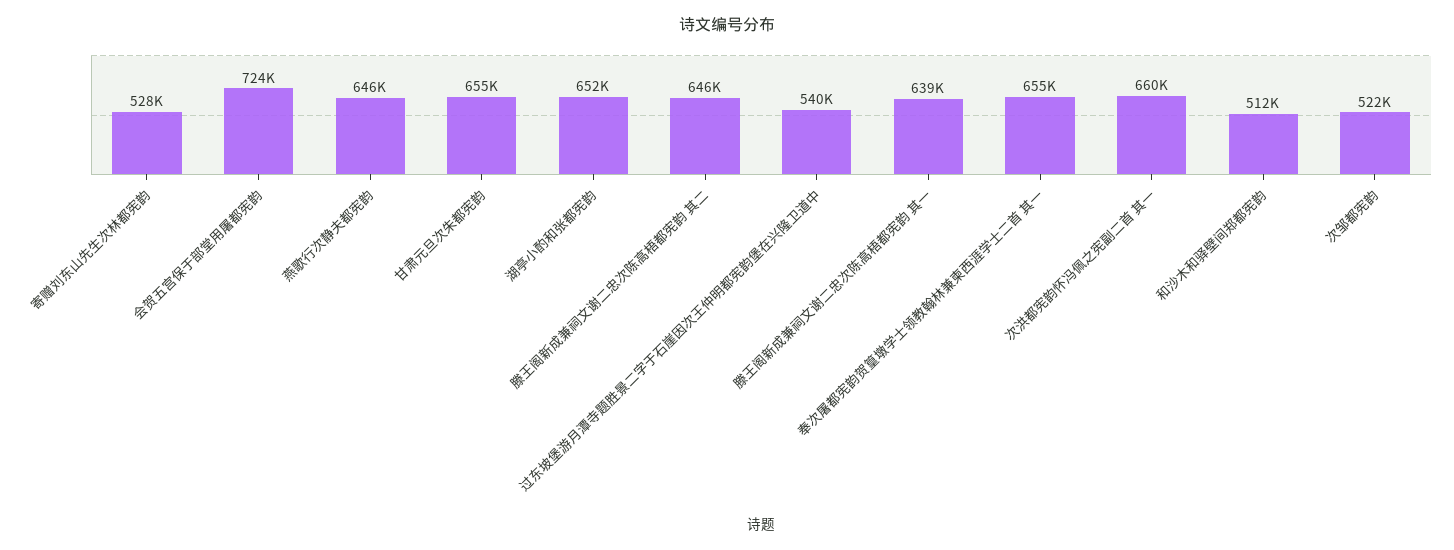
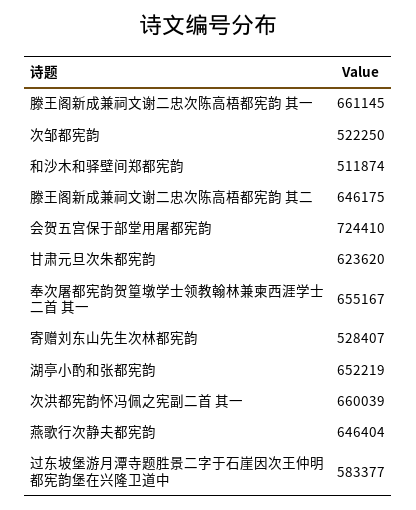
甘肃元旦次朱都宪韵: 655000 -> 623620
过东坡堡游月潭寺题胜景二字于石崖因次王仲明都宪韵堡在兴隆卫道中: 540000 -> 583377
滕王阁新成兼祠文谢二忠次陈高梧都宪韵 其一: 639000 -> 661145

